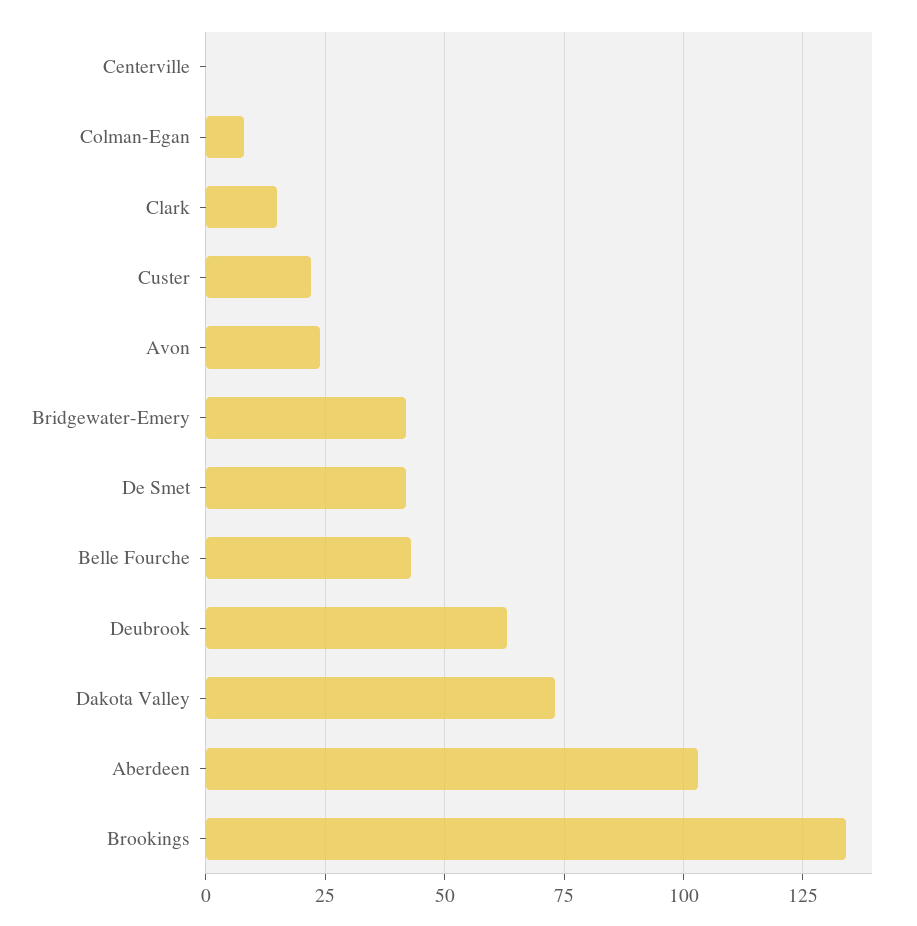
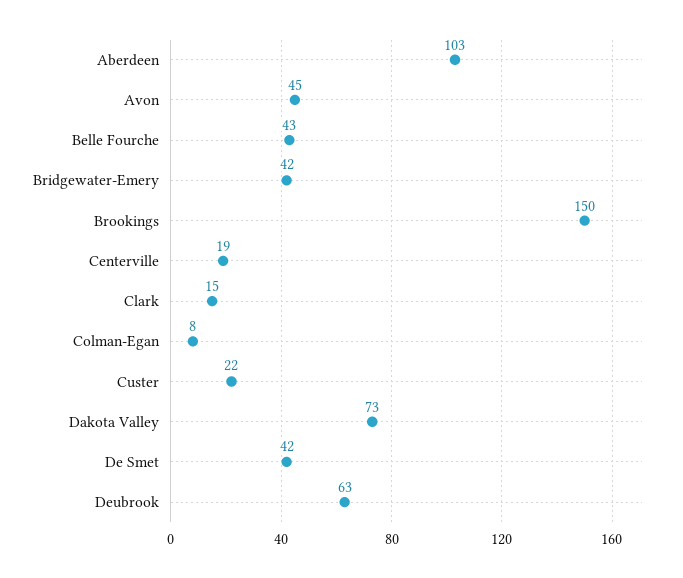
Centerville: 0 -> 19
Avon: 25 -> 45
Brookings: 135 -> 150

